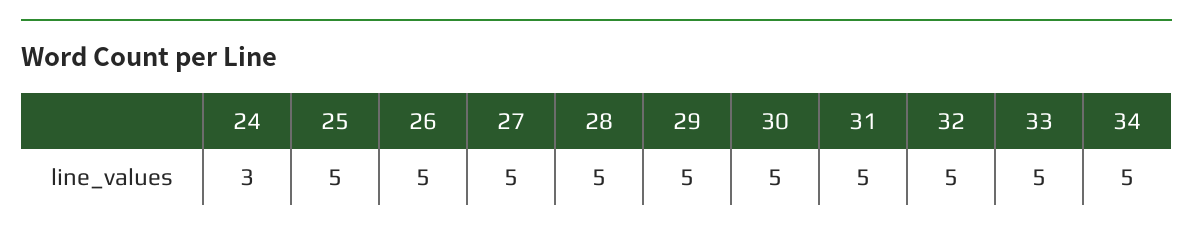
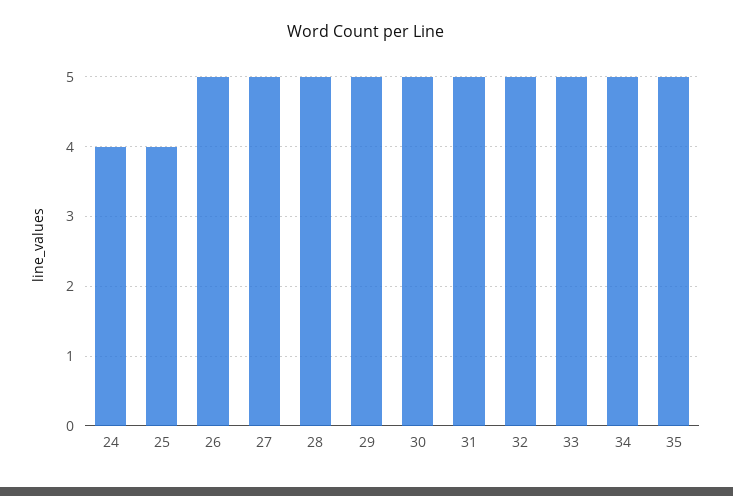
24: 3 -> 4
25: 5 -> 4
35: none -> 5

